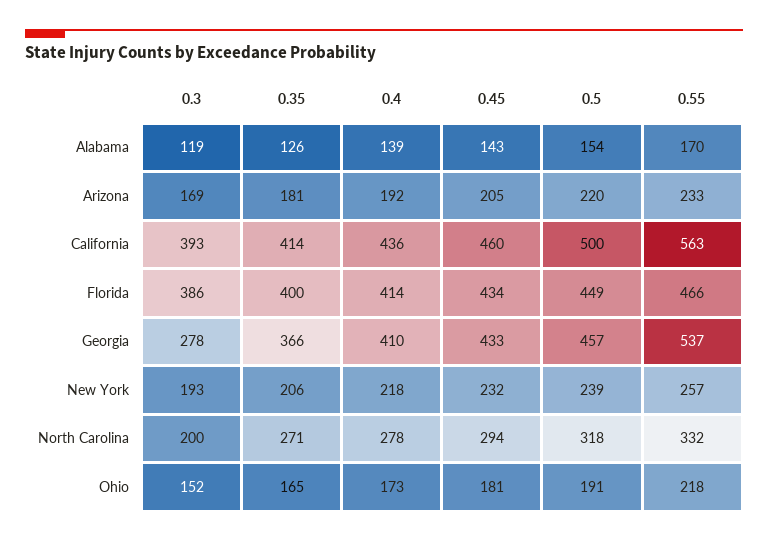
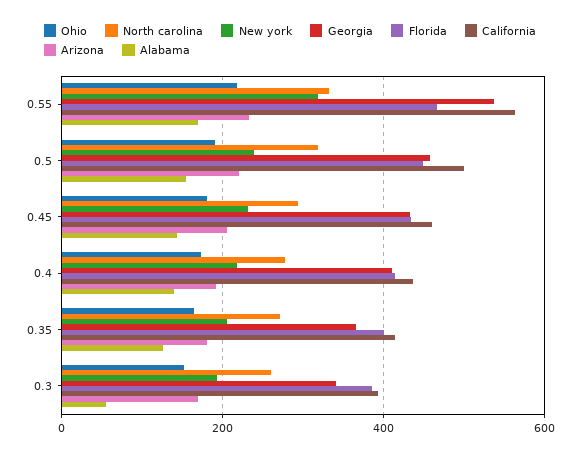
Alabama, 0.3: 119 -> 60
Georgia, 0.3: 278 -> 340
New York, 0.55: 257 -> 320
North Carolina, 0.3: 200 -> 260

